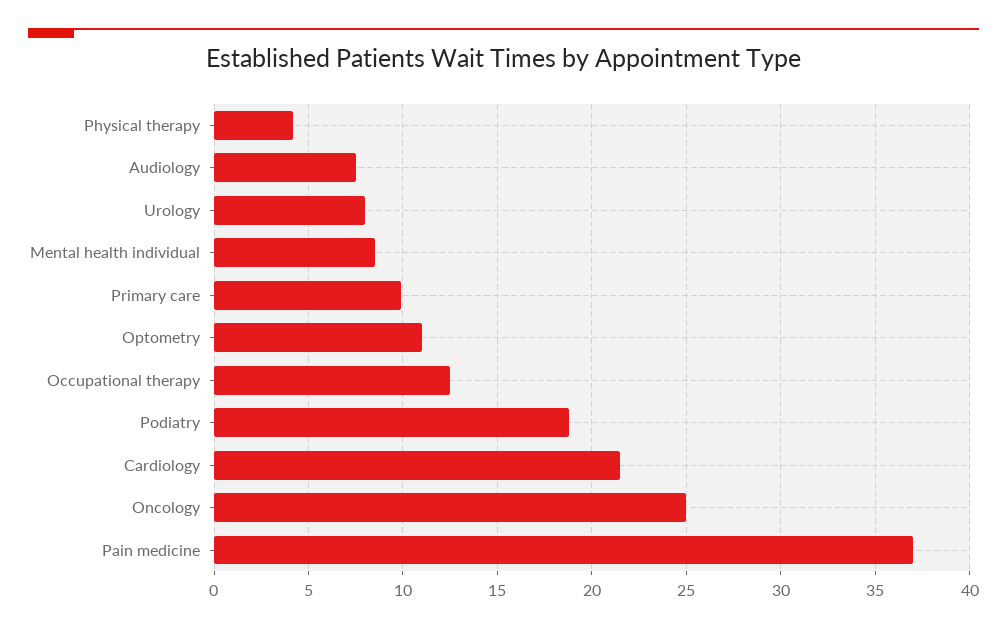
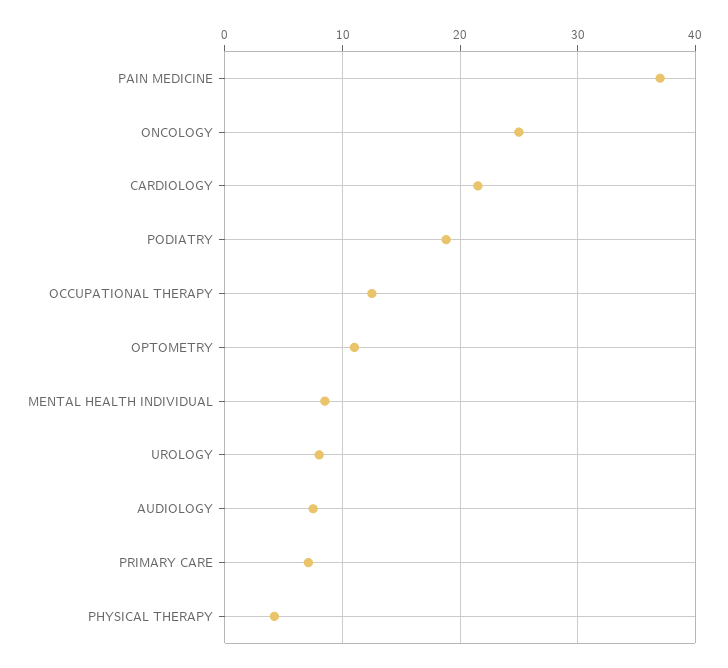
Primary care: 10 -> 7

